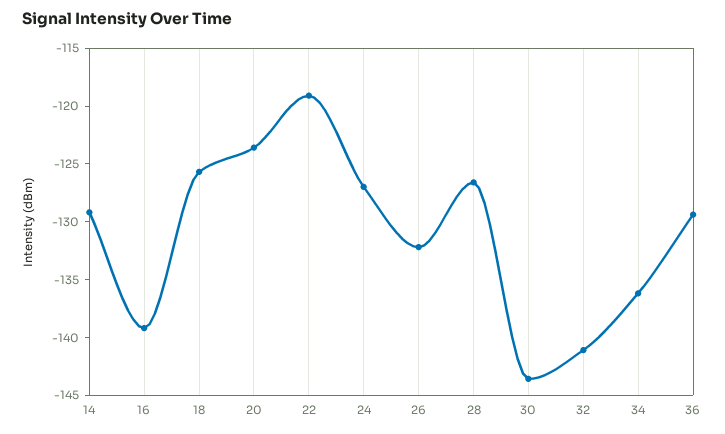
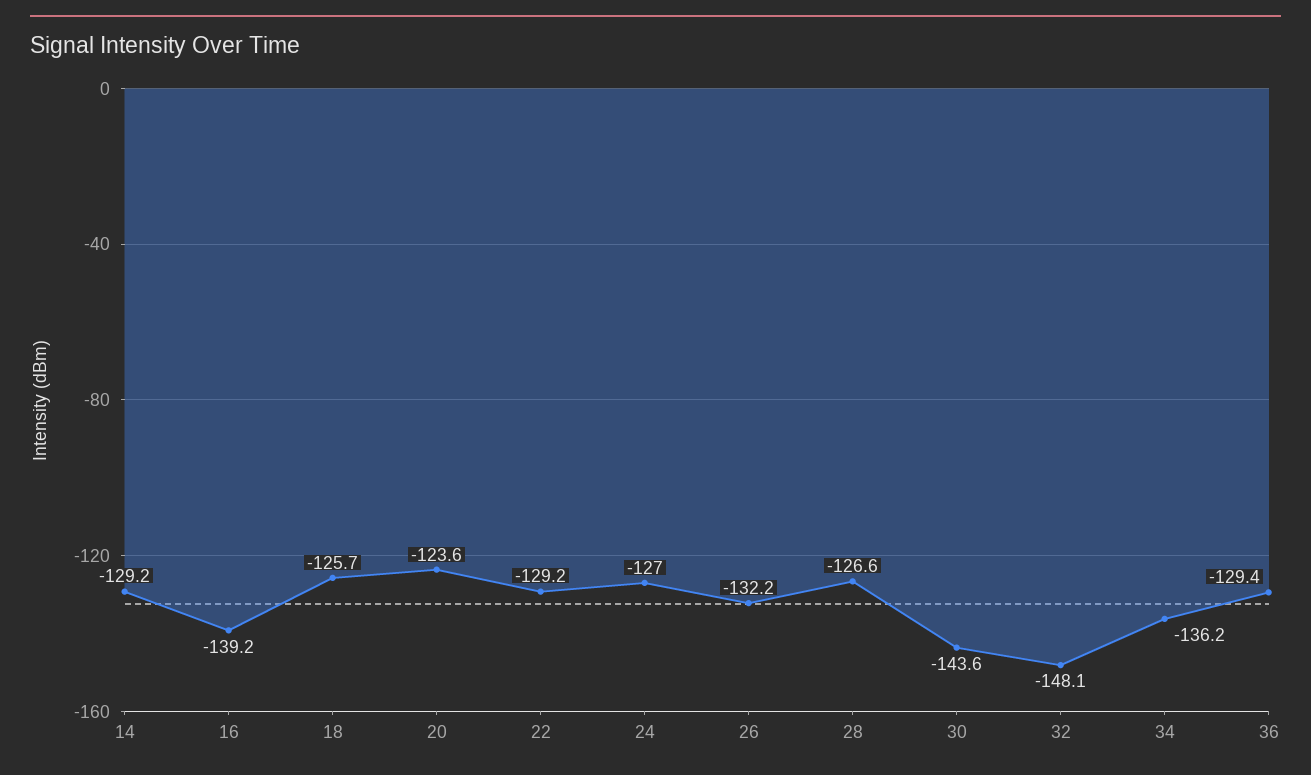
22: -119 -> -129.2
32: -141 -> -148.1

